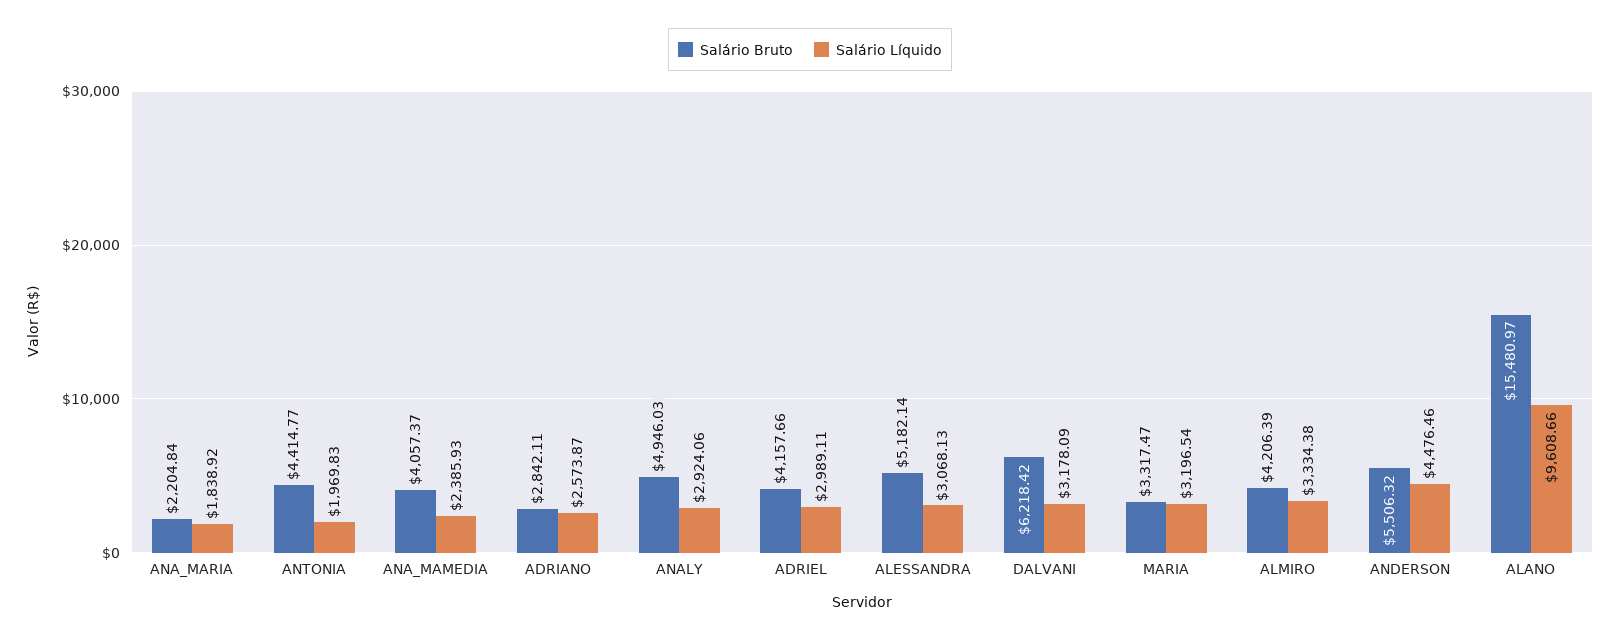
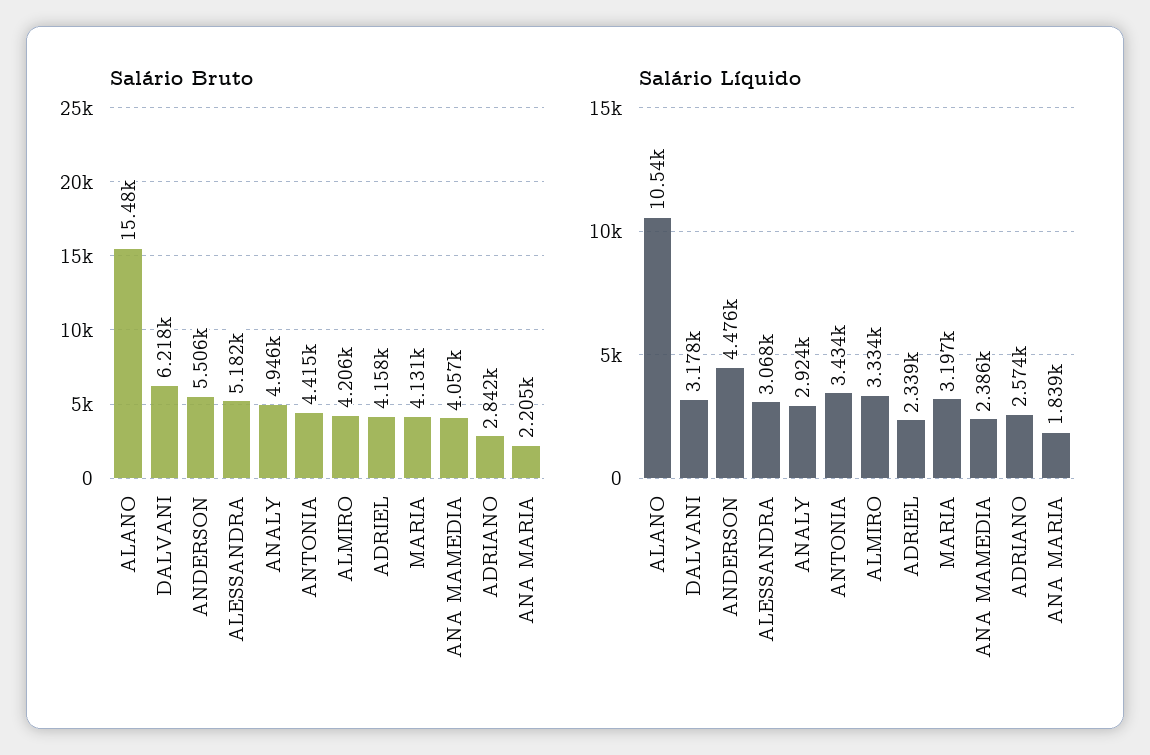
Salário Líquido, ANTONIA: 1969.83 -> 3434
Salário Líquido, ADRIEL: 2989.11 -> 2339
Salário Bruto, MARIA: 3317.47 -> 4131
Salário Líquido, ALANO: 9608.66 -> 10540

